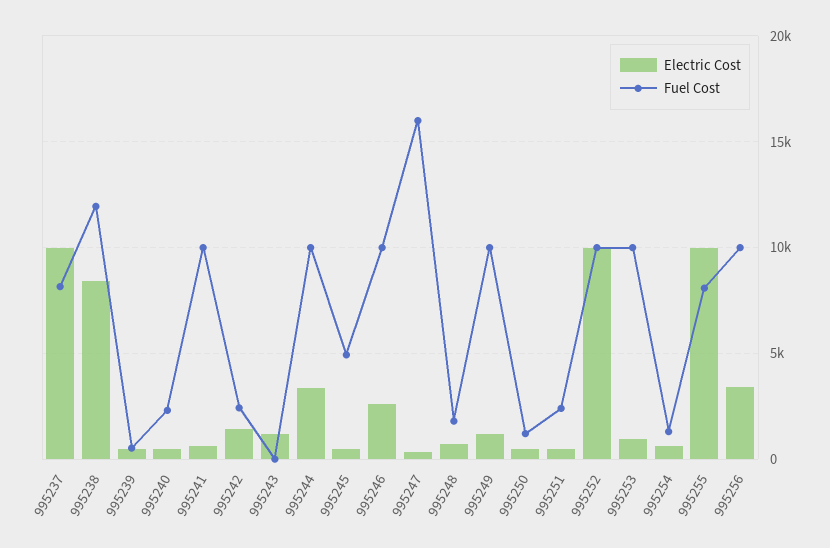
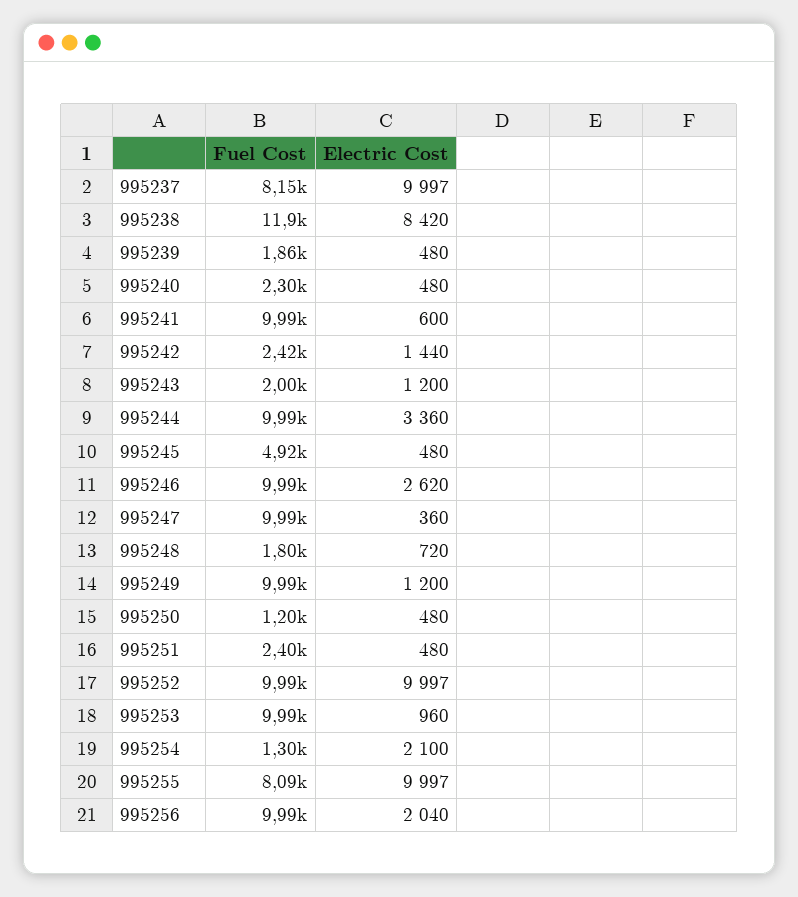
Fuel Cost, 995239: 500 -> 1860
Fuel Cost, 995243: 0 -> 2000
Fuel Cost, 995247: 16000 -> 9990
Electric Cost, 995254: 500 -> 2100
Electric Cost, 995256: 3500 -> 2040

